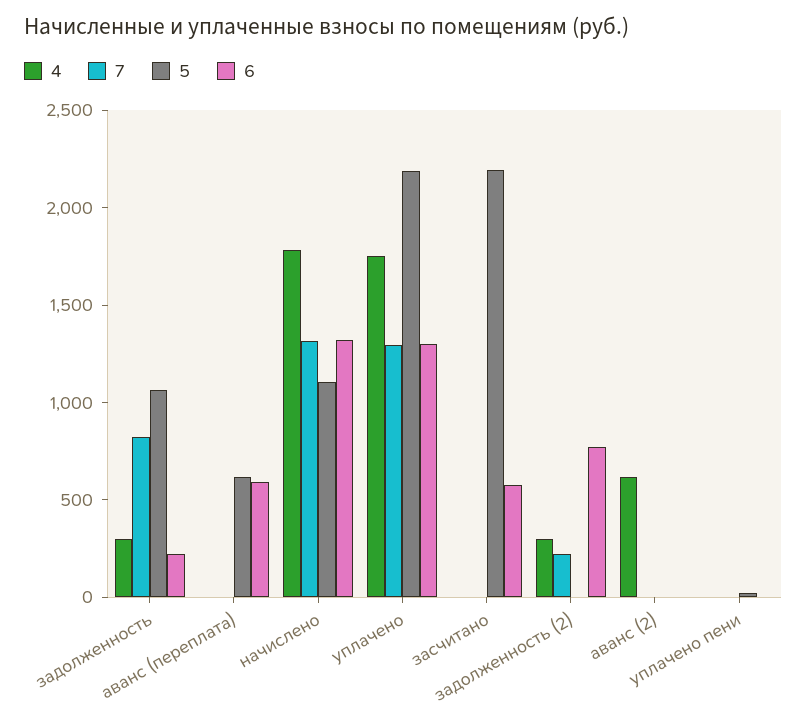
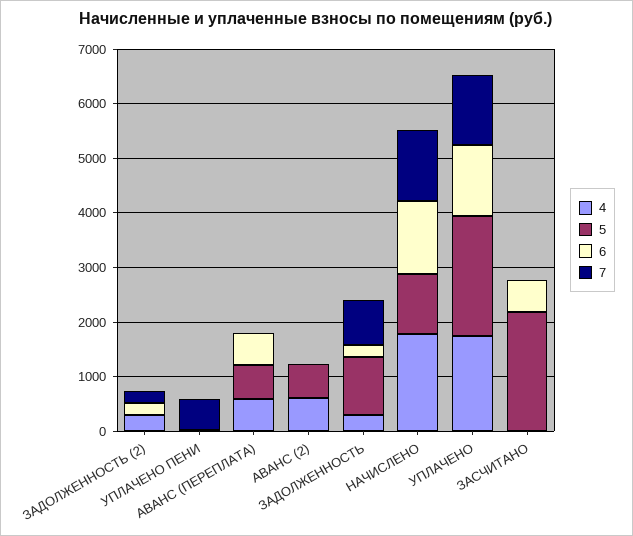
4, аванс (переплата): 0 -> 600
6, задолженность (2): 800 -> 200
5, аванс (2): 0 -> 600
7, уплачено пени: 0 -> 600

